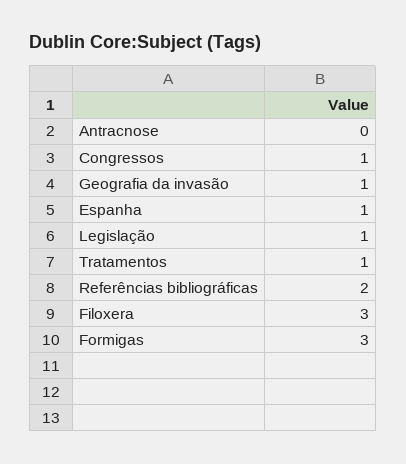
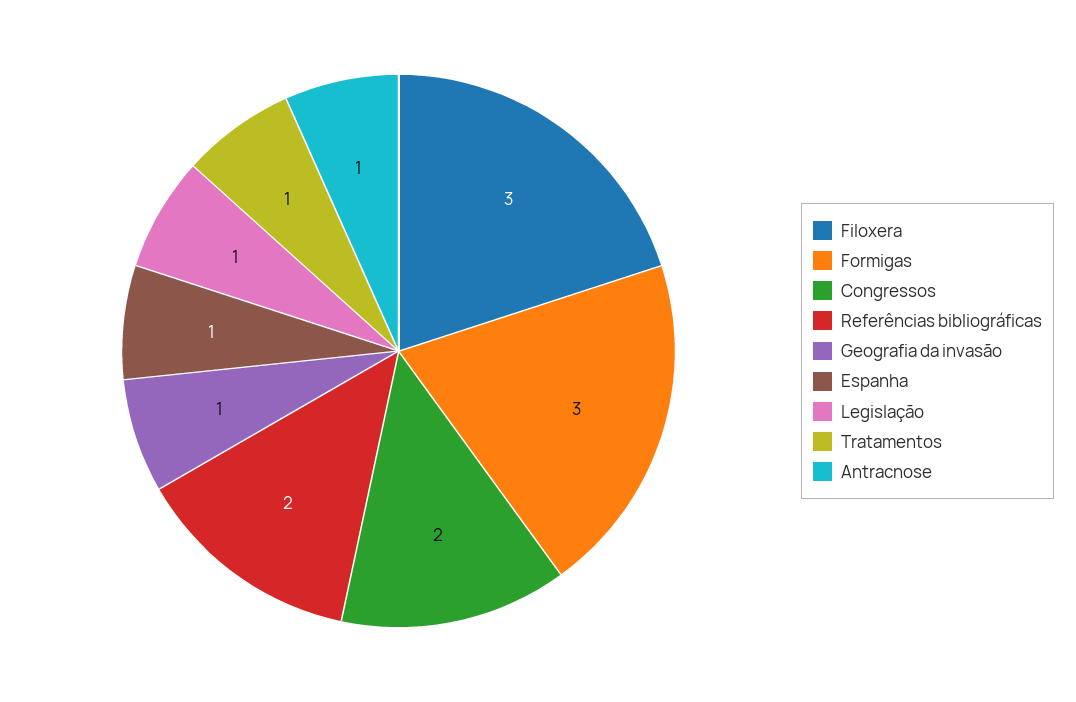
Antracnose: 0 -> 1
Congressos: 1 -> 2

